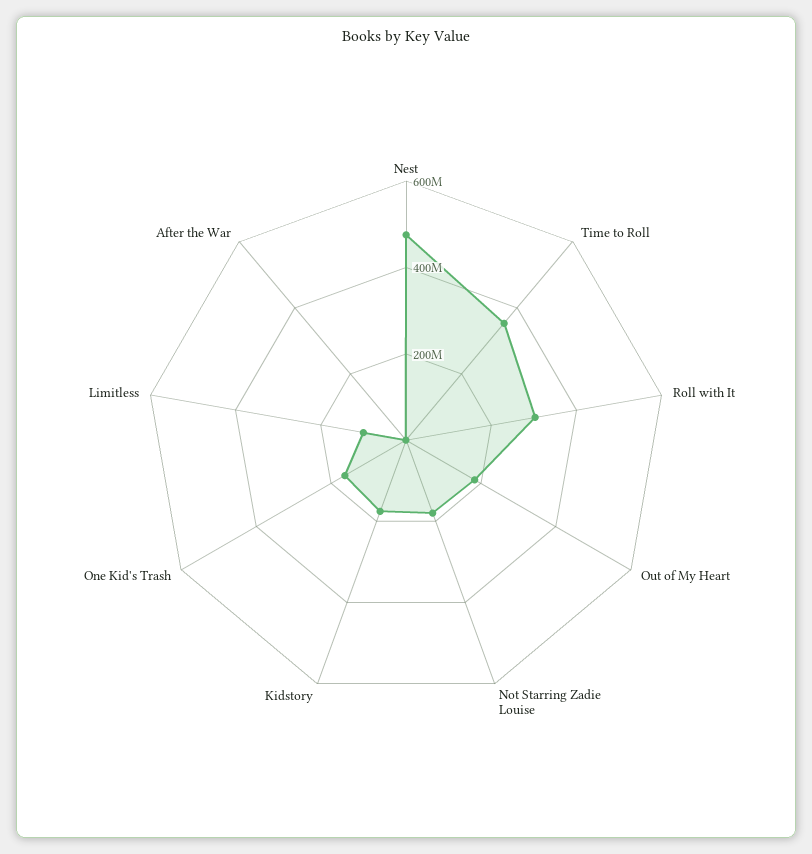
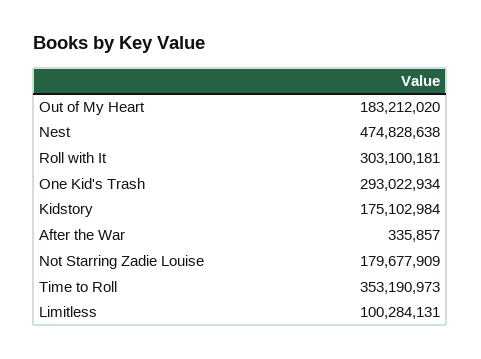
One Kid's Trash: 150000000 -> 293022934

